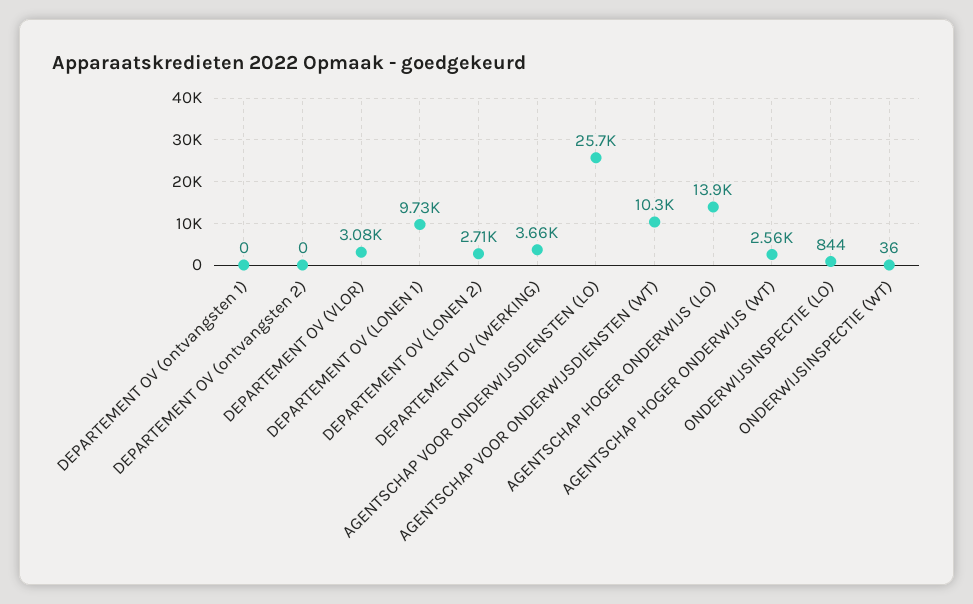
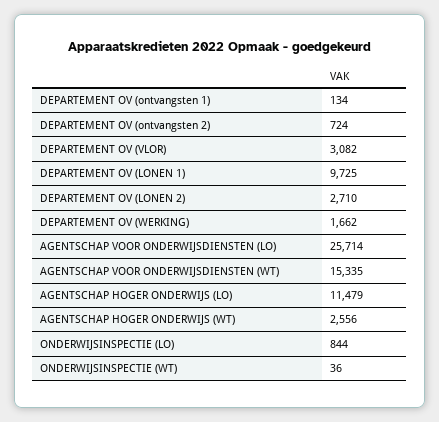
DEPARTEMENT OV (ontvangsten 1): 0 -> 134
DEPARTEMENT OV (ontvangsten 2): 0 -> 724
DEPARTEMENT OV (WERKING): 3660 -> 1662
AGENTSCHAP VOOR ONDERWIJSDIENSTEN (WT): 10300 -> 15335
AGENTSCHAP HOGER ONDERWIJS (LO): 13900 -> 11479

